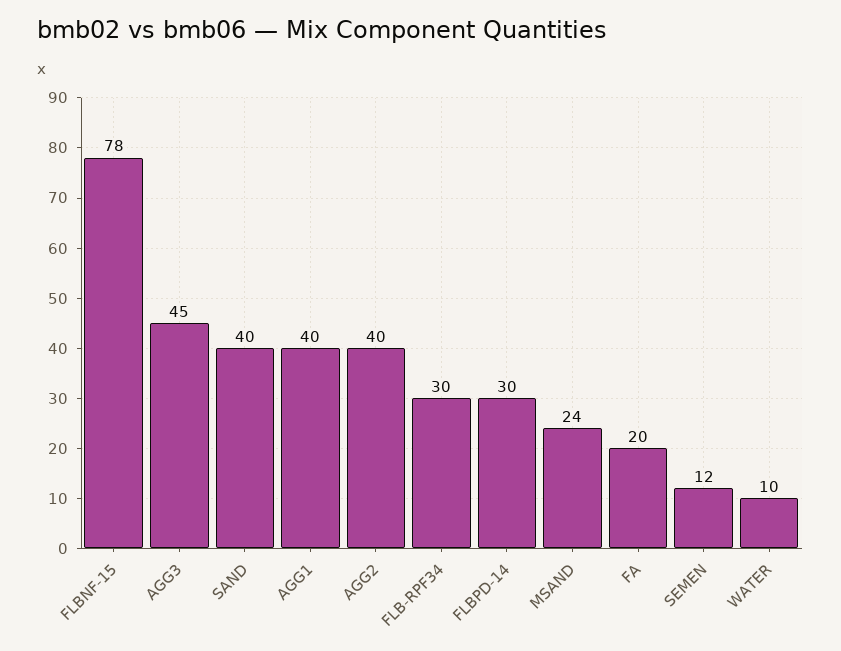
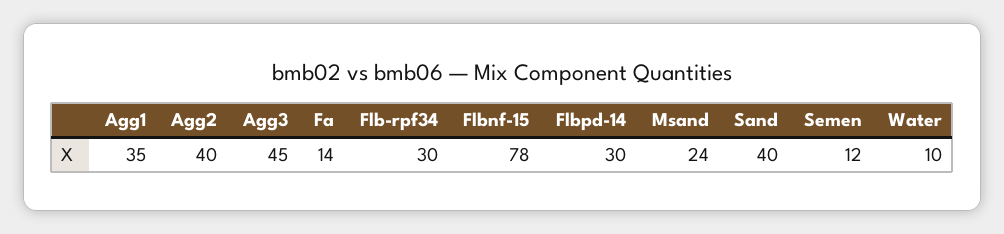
AGG1: 40 -> 35
FA: 20 -> 14

